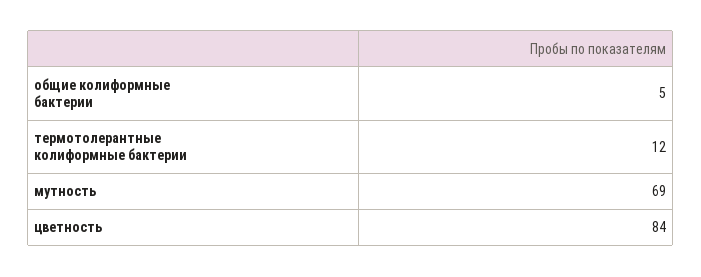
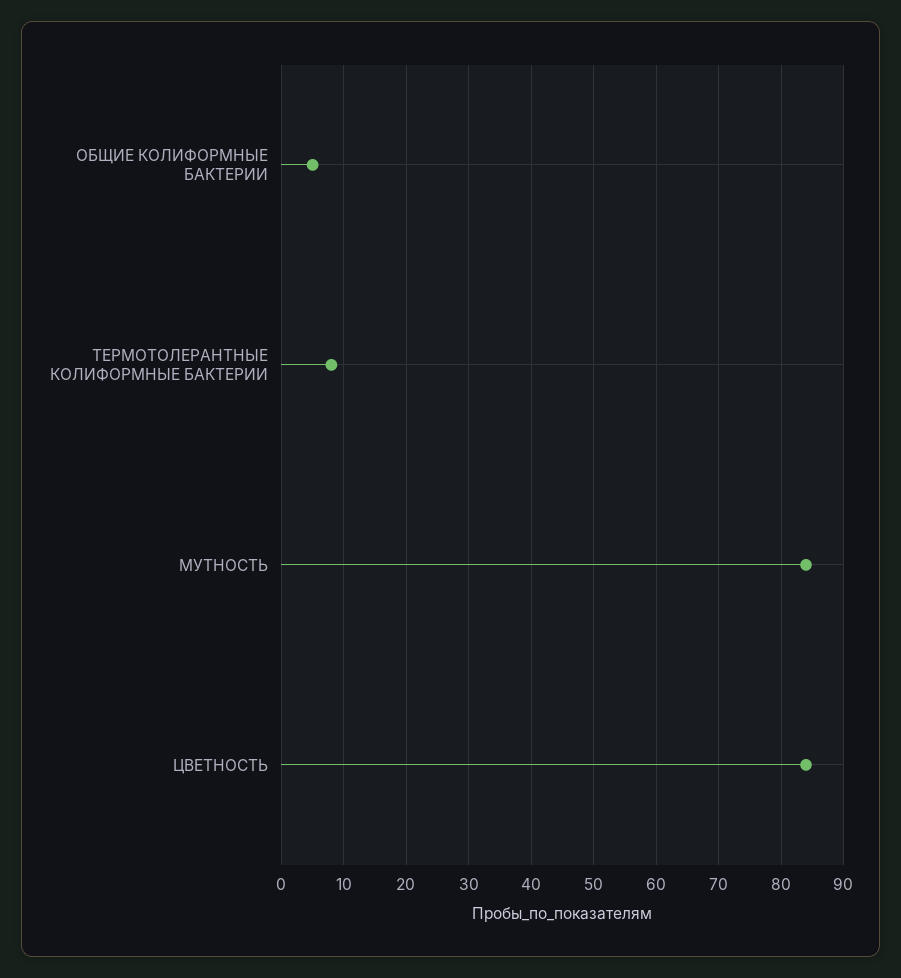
термотолерантные колиформные бактерии: 12 -> 8
мутность: 69 -> 84

